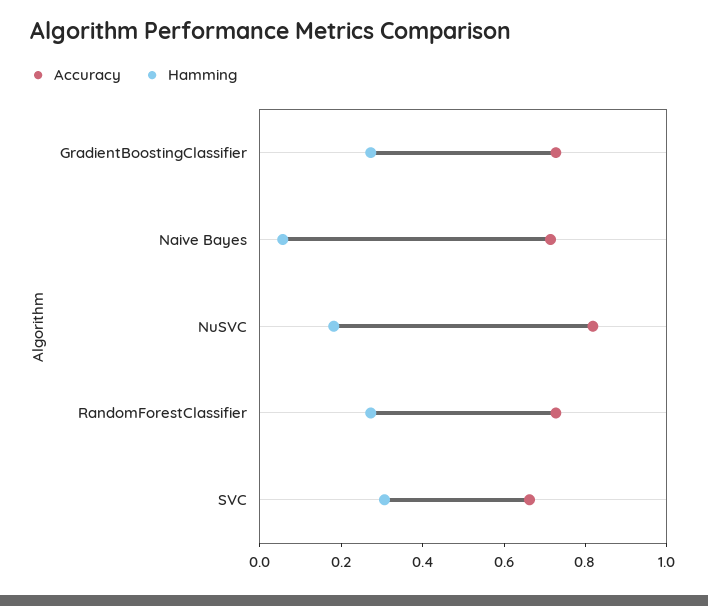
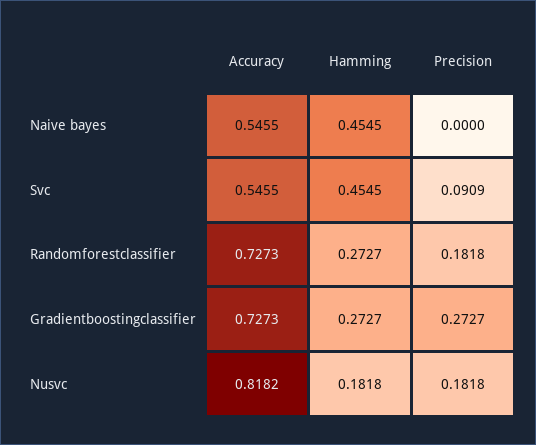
Accuracy, Naive Bayes: 0.7 -> 0.5455
Hamming, Naive Bayes: 0.05 -> 0.4545
Accuracy, SVC: 0.65 -> 0.5455
Hamming, SVC: 0.3 -> 0.4545
Precision, Naive Bayes: none -> 0
Precision, SVC: none -> 0.0909
Precision, RandomForestClassifier: none -> 0.1818
Precision, GradientBoostingClassifier: none -> 0.2727
Precision, NuSVC: none -> 0.1818

